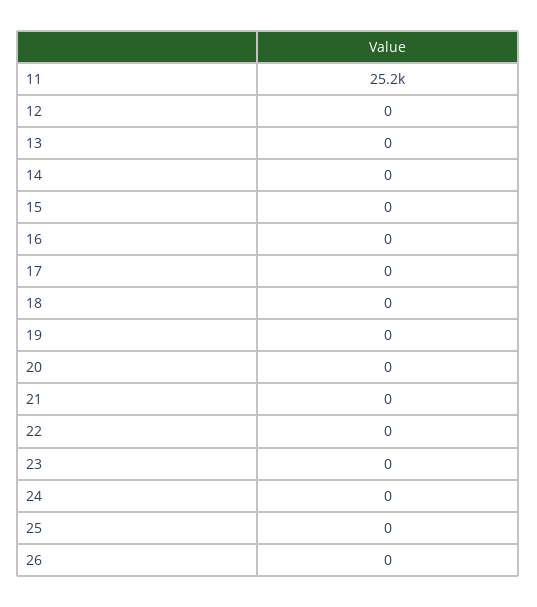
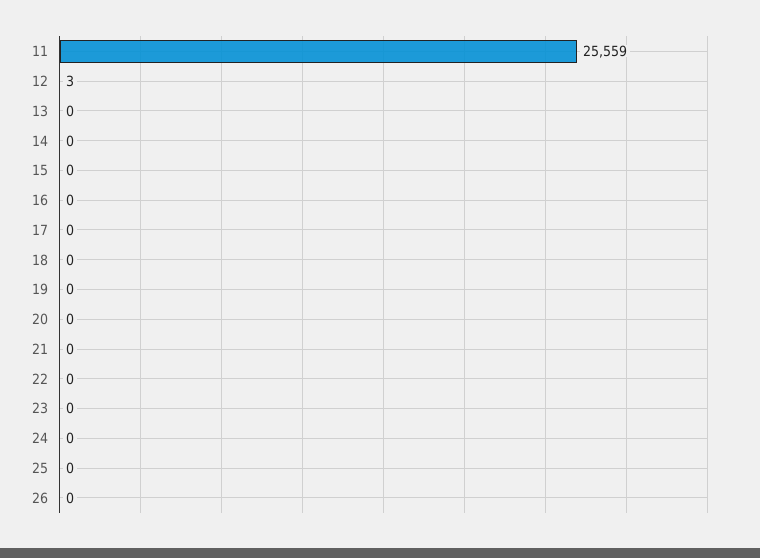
11: 25200 -> 25559
12: 0 -> 3

